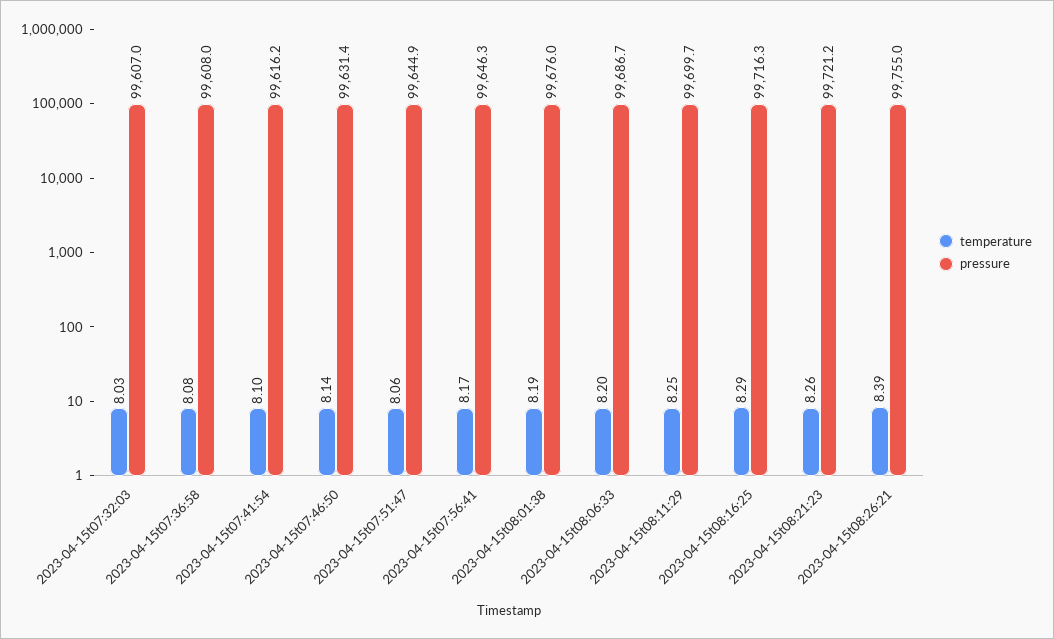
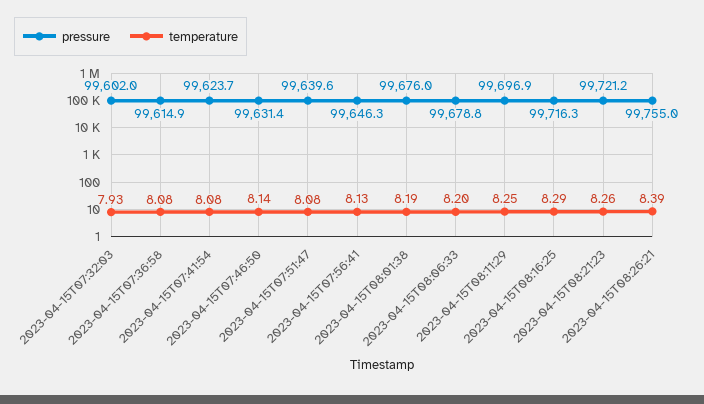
temperature, 2023-04-15t07:32:03: 8.03 -> 7.93
pressure, 2023-04-15t07:32:03: 99607 -> 99602
pressure, 2023-04-15t07:36:58: 99608 -> 99614.9
temperature, 2023-04-15t07:41:54: 8.1 -> 8.08
pressure, 2023-04-15t07:41:54: 99616.2 -> 99623.7
temperature, 2023-04-15t07:51:47: 8.06 -> 8.08
pressure, 2023-04-15t07:51:47: 99644.9 -> 99639.6
temperature, 2023-04-15t07:56:41: 8.17 -> 8.13
pressure, 2023-04-15t08:06:33: 99686.7 -> 99678.8
pressure, 2023-04-15t08:11:29: 99699.7 -> 99696.9

